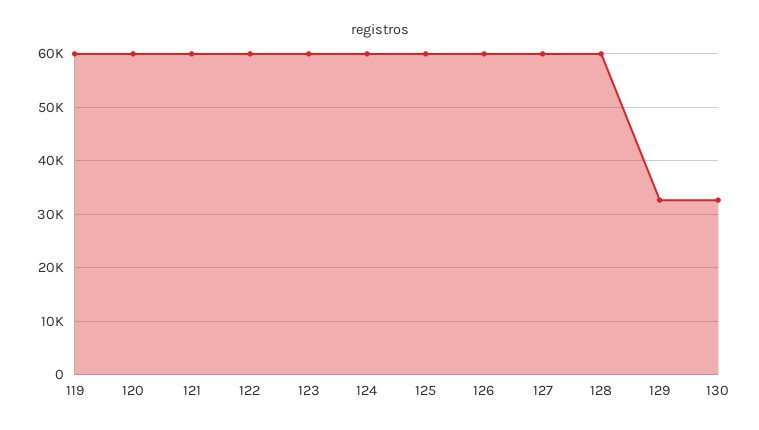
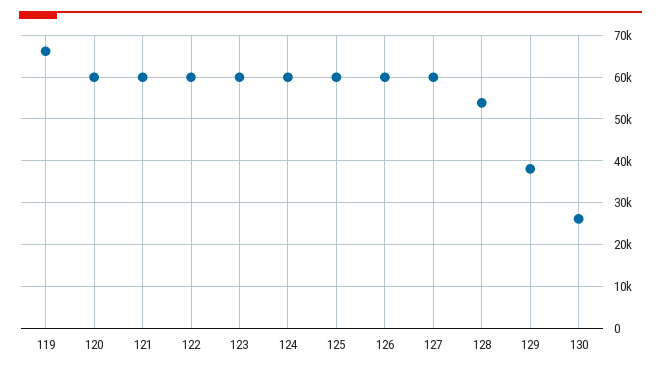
119: 60000 -> 66000
128: 60000 -> 54000
129: 32000 -> 38000
130: 32000 -> 26000

